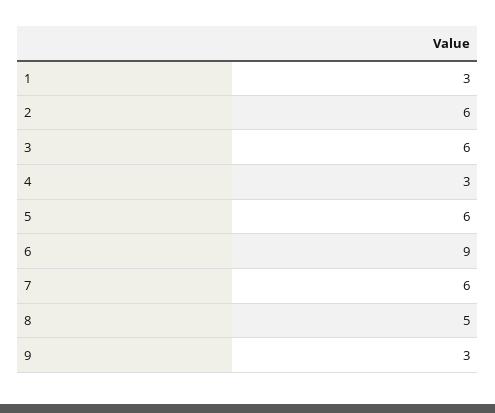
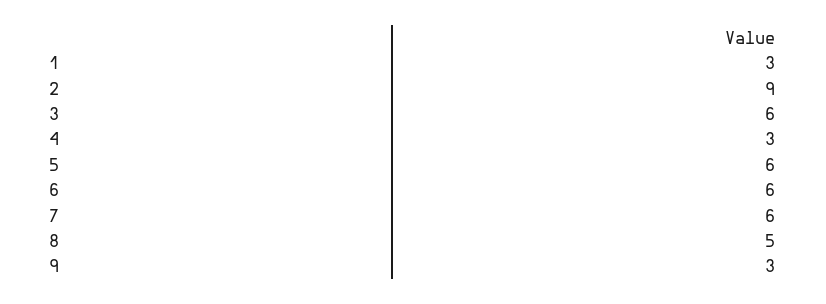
2: 6 -> 9
6: 9 -> 6

